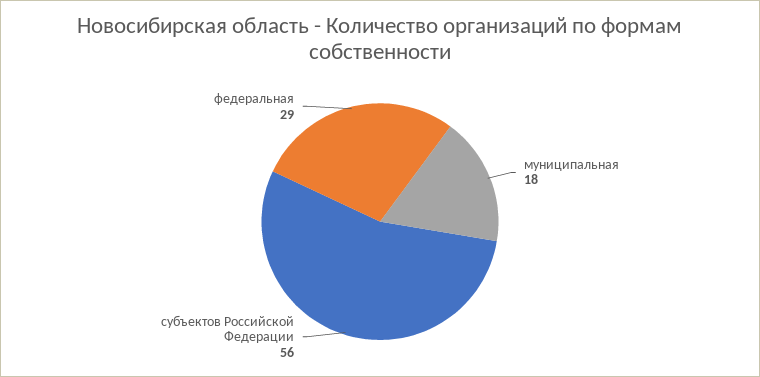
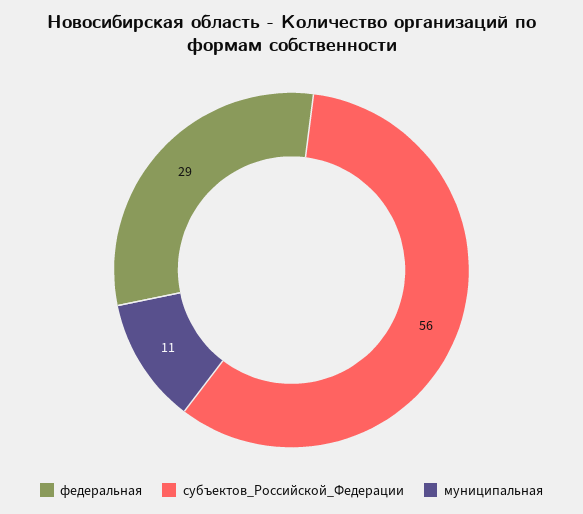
муниципальная: 18 -> 11

